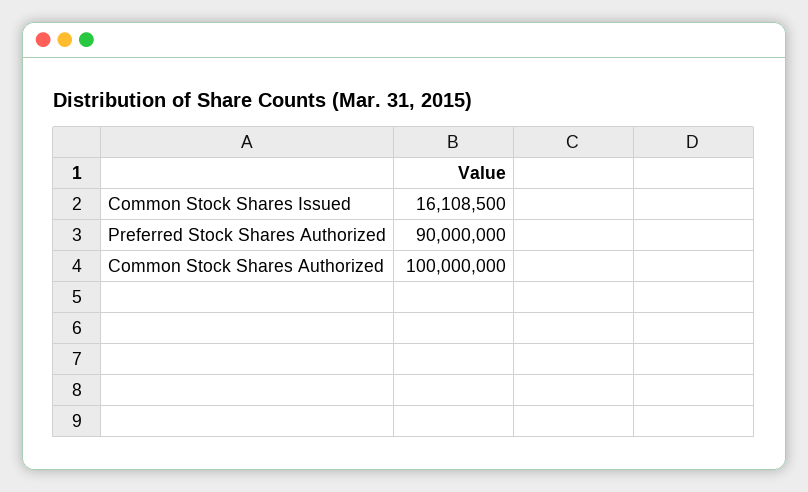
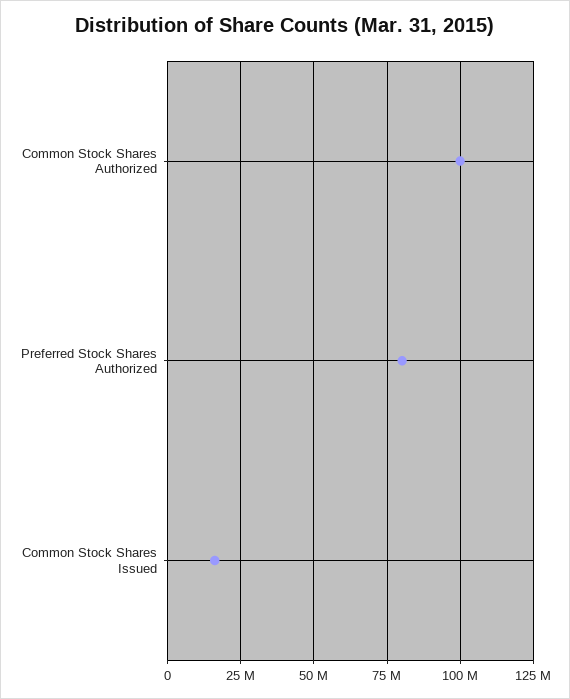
Preferred Stock Shares Authorized: 90000000 -> 80000000

